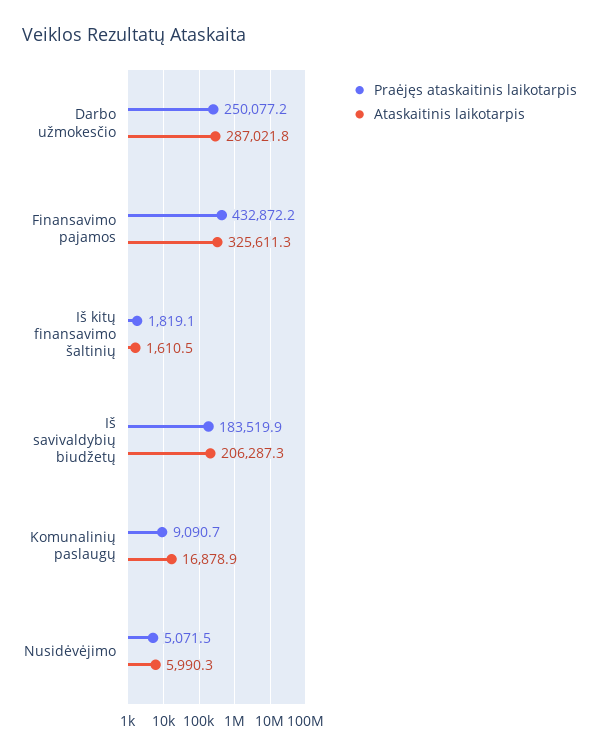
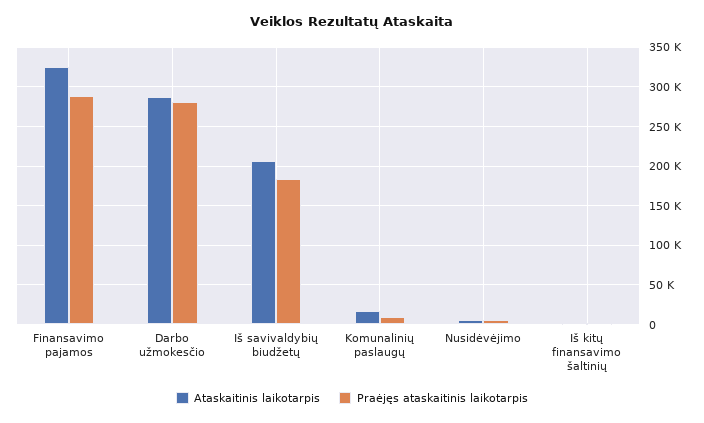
Praėjęs ataskaitinis laikotarpis, Darbo užmokesčio: 250077.2 -> 280000
Praėjęs ataskaitinis laikotarpis, Finansavimo pajamos: 432872.2 -> 290000

